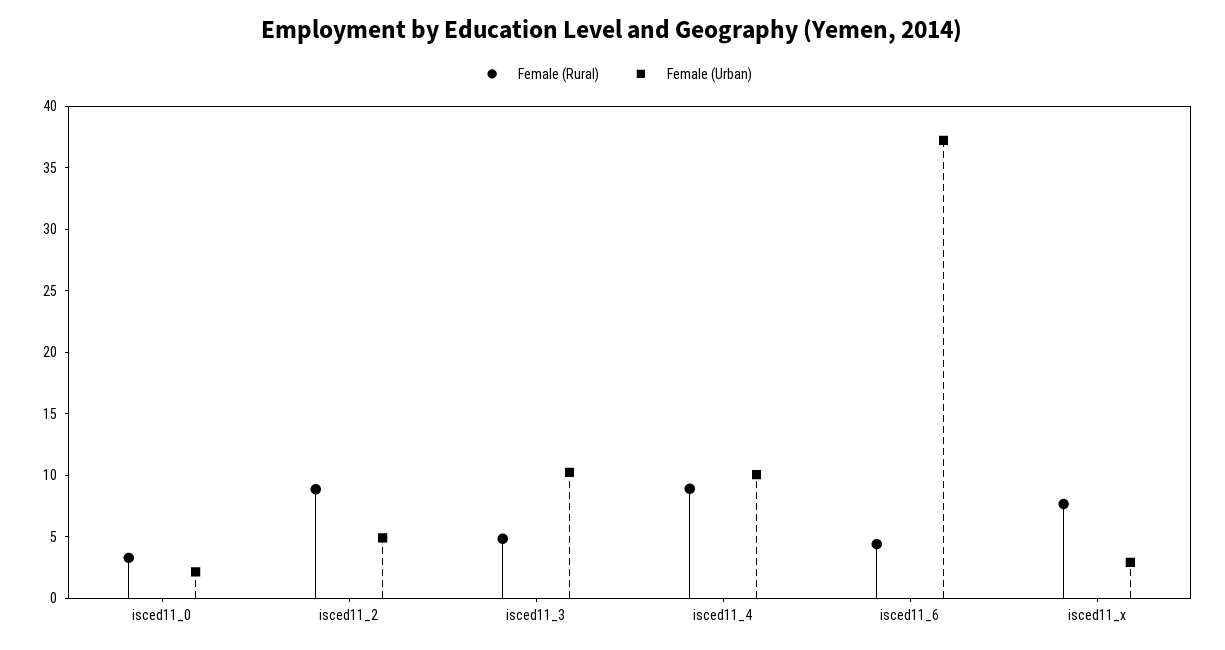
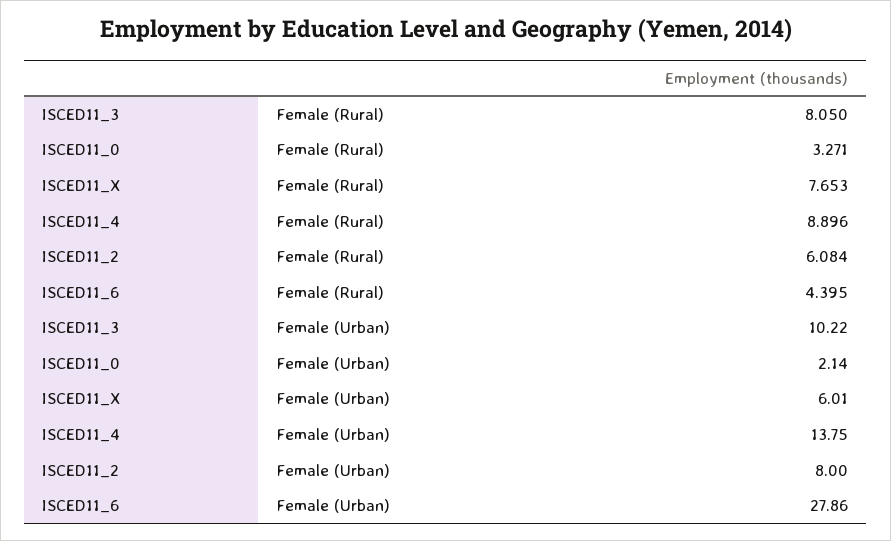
Female (Rural), isced11_2: 9 -> 6.084
Female (Urban), isced11_2: 5 -> 8
Female (Rural), isced11_3: 5 -> 8.05
Female (Urban), isced11_4: 10 -> 13.75
Female (Urban), isced11_6: 37 -> 27.86
Female (Urban), isced11_x: 3 -> 6.01

